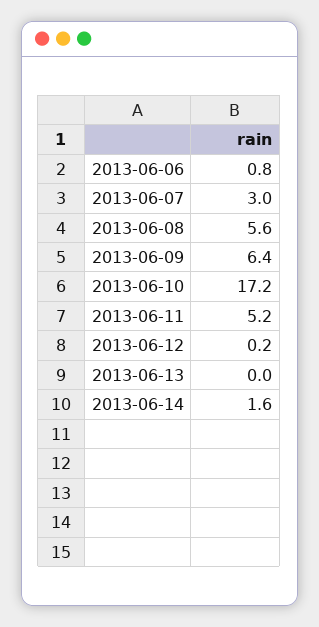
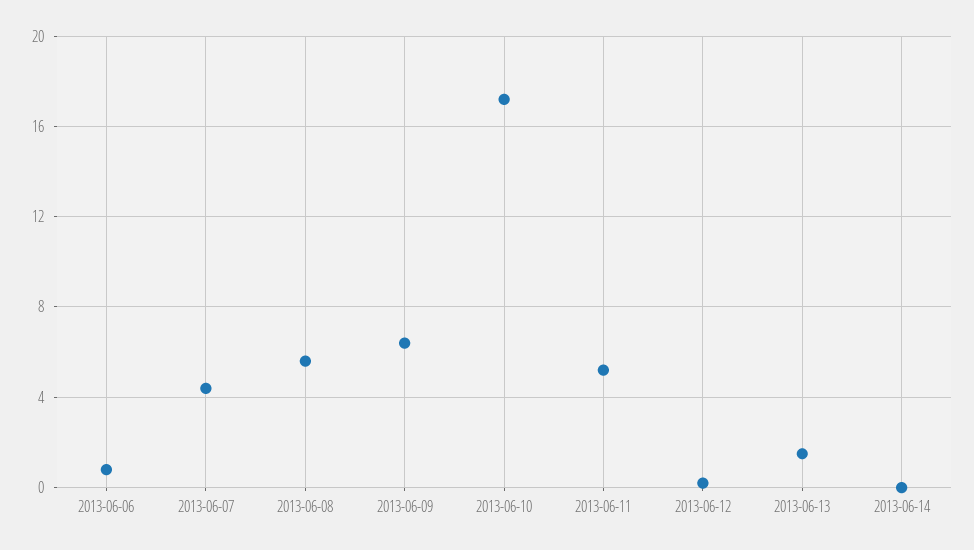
2013-06-07: 3 -> 4.5
2013-06-13: 0 -> 1.5
2013-06-14: 1.6 -> 0

